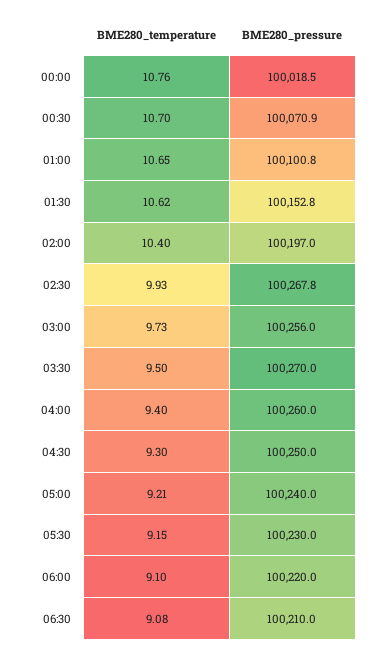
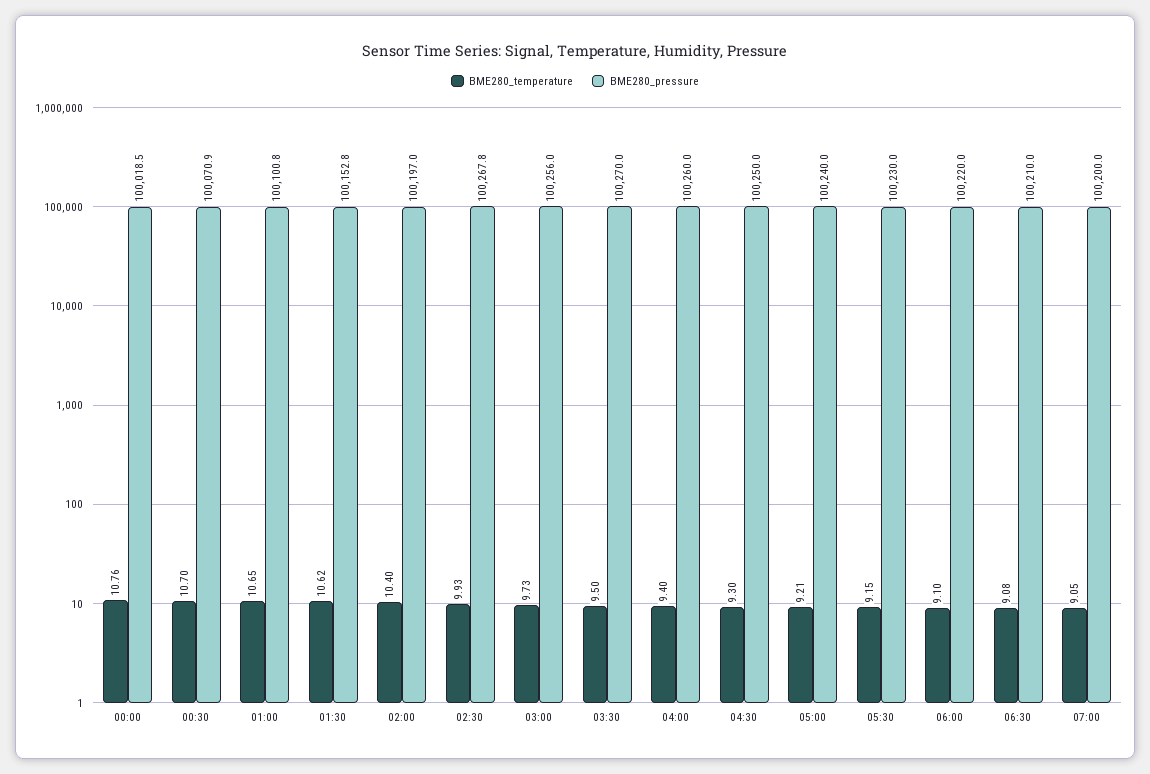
BME280_temperature, 07:00: none -> 9.05
BME280_pressure, 07:00: none -> 100200

